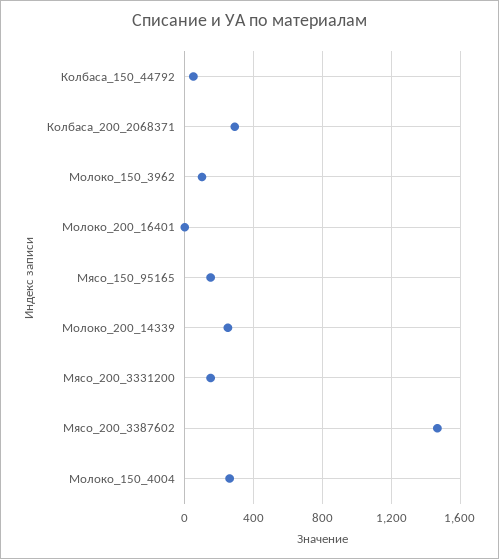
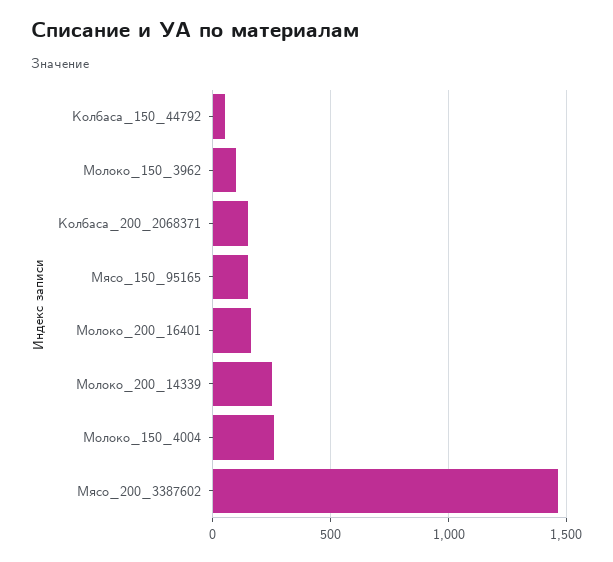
Колбаса_200_2068371: 300 -> 150
Молоко_200_16401: 0 -> 150
Мясо_200_3331200: 150 -> none

